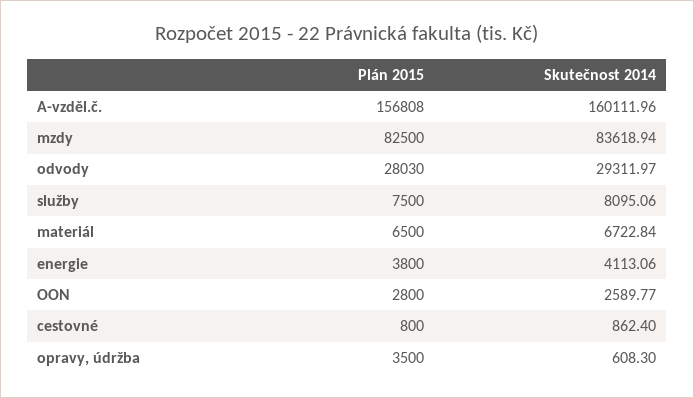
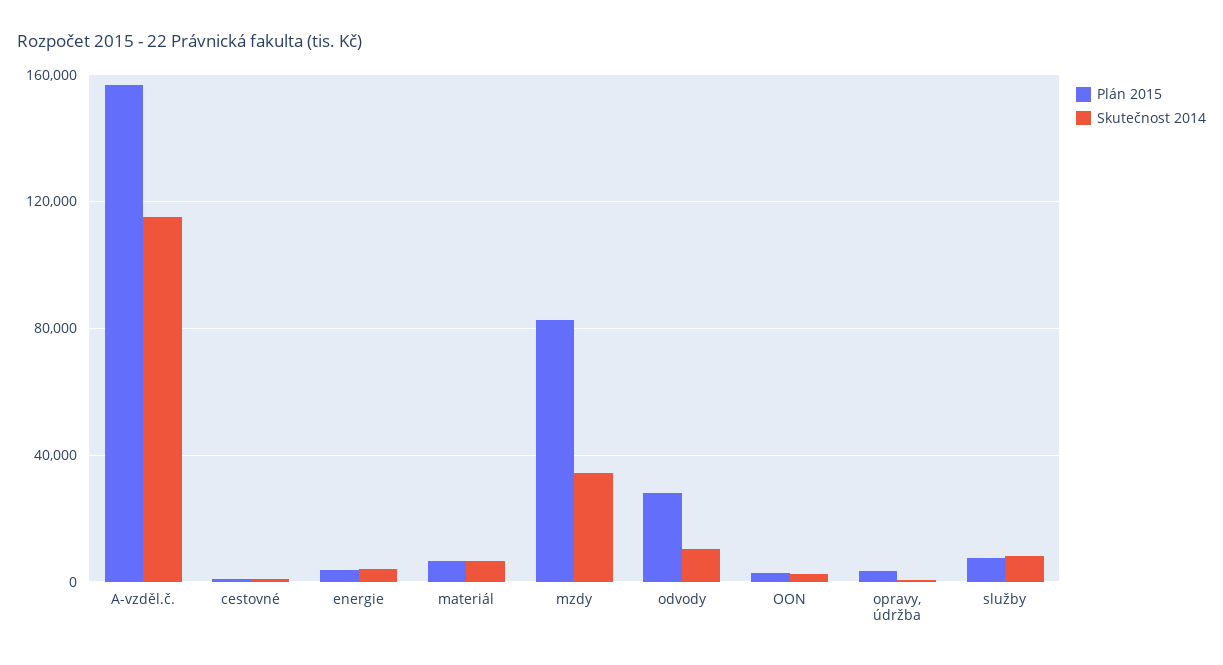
Skutečnost 2014, A-vzděl.č.: 160111.96 -> 115000
Skutečnost 2014, mzdy: 83618.94 -> 35000
Skutečnost 2014, odvody: 29311.97 -> 10000

